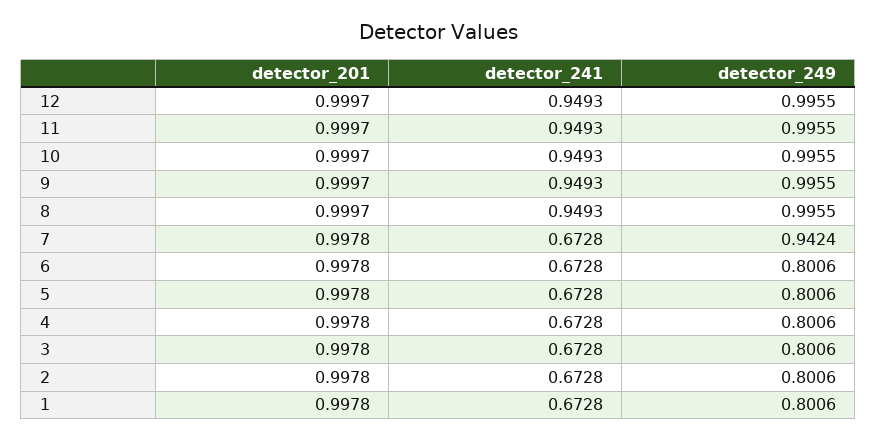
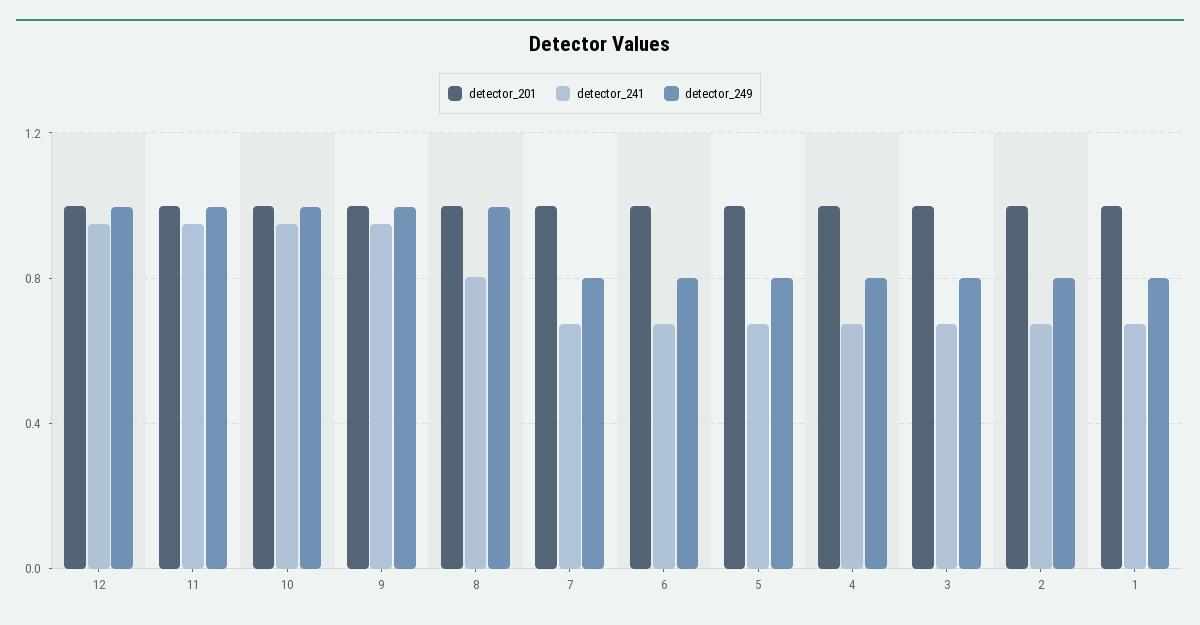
detector_241, 8: 0.9493 -> 0.8
detector_249, 7: 0.9424 -> 0.8

